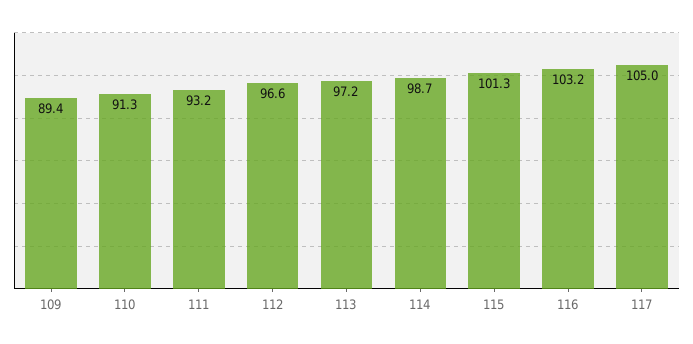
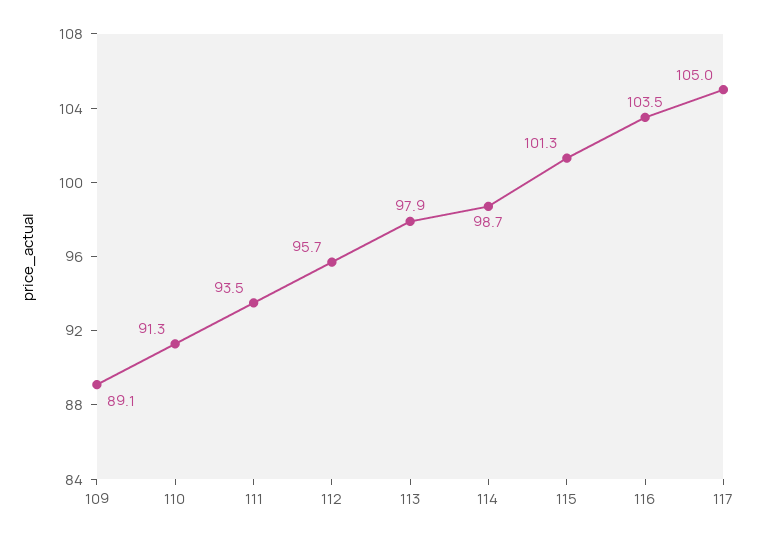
109: 89.4 -> 89.1
111: 93.2 -> 93.5
112: 96.6 -> 95.7
113: 97.2 -> 97.9
116: 103.2 -> 103.5

